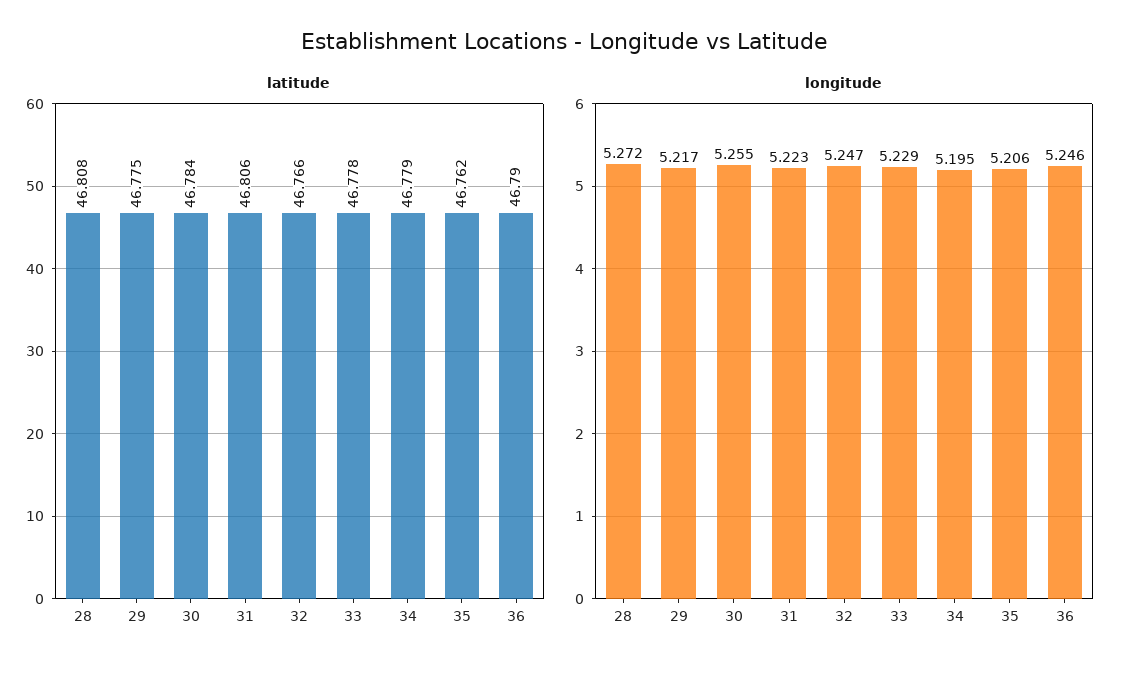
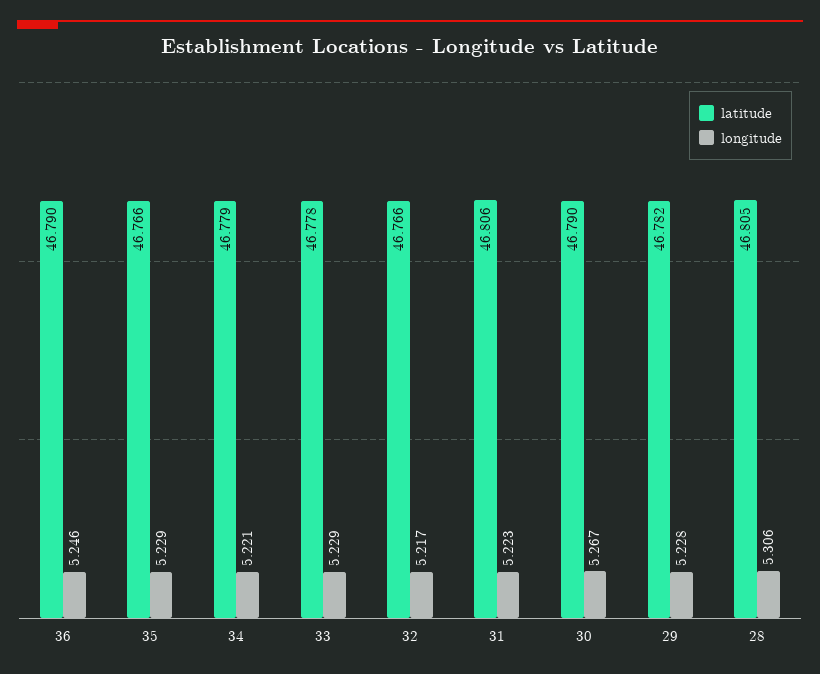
latitude, 28: 46.808 -> 46.805
latitude, 29: 46.775 -> 46.782
latitude, 30: 46.784 -> 46.79
latitude, 35: 46.762 -> 46.766
longitude, 28: 5.272 -> 5.306
longitude, 29: 5.217 -> 5.228
longitude, 30: 5.255 -> 5.267
longitude, 32: 5.247 -> 5.217
longitude, 34: 5.195 -> 5.221
longitude, 35: 5.206 -> 5.229

